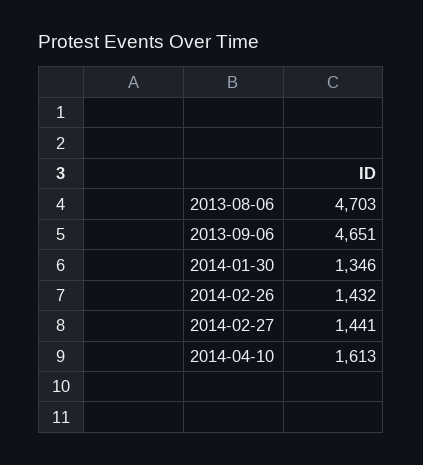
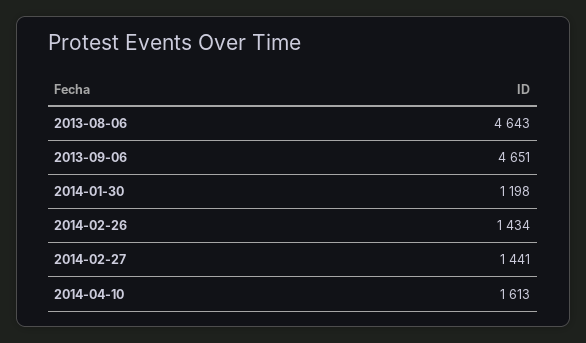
2013-08-06: 4703 -> 4643
2014-01-30: 1346 -> 1198
2014-02-26: 1432 -> 1434

